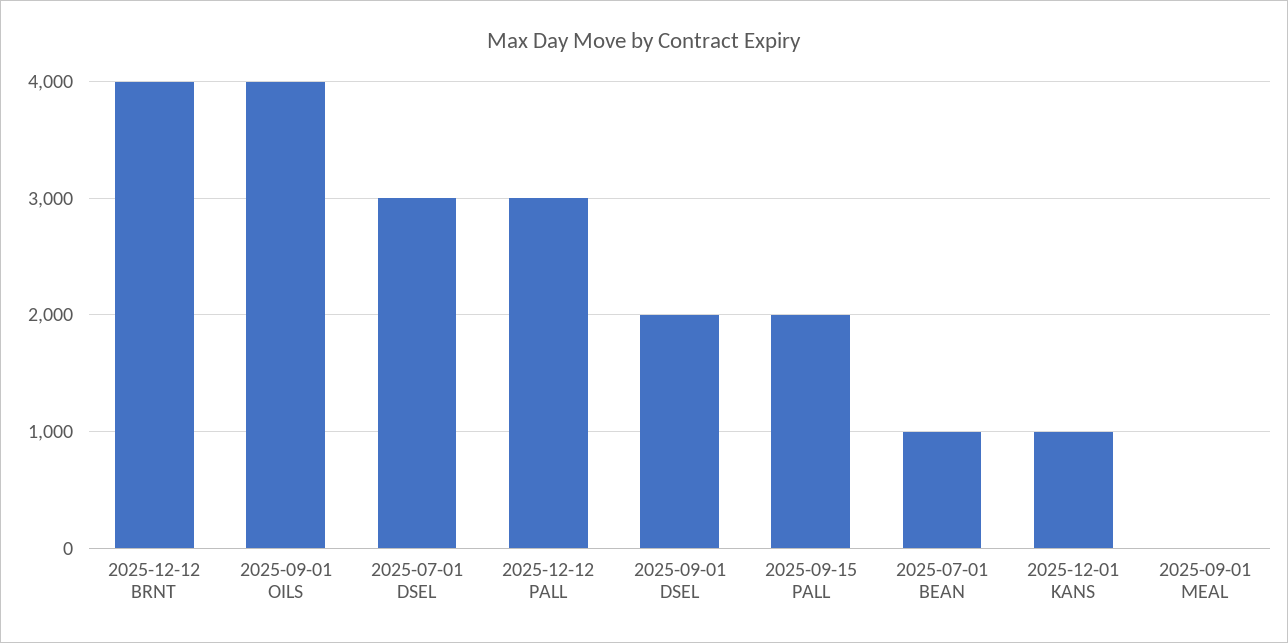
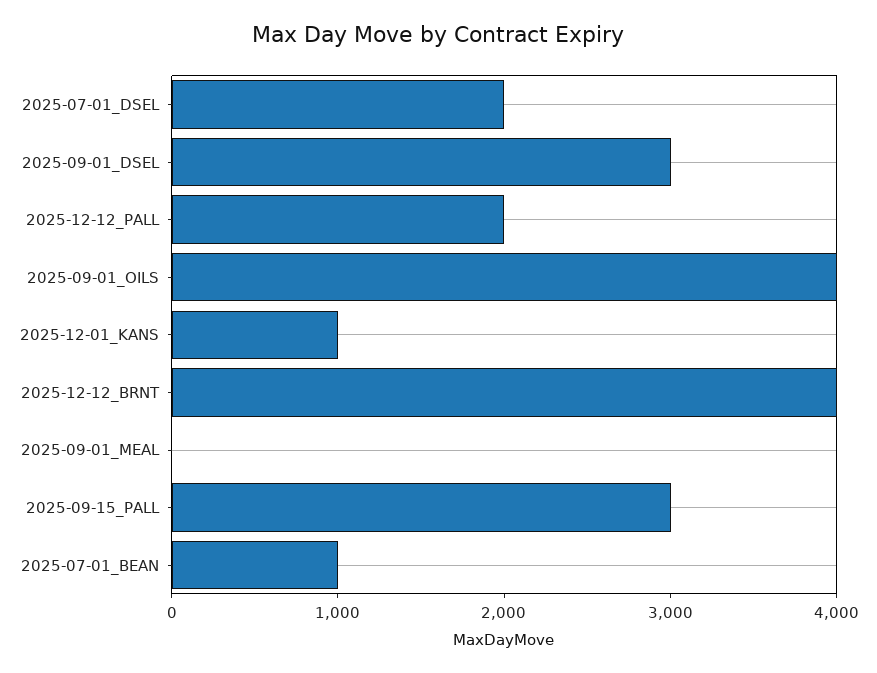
2025-07-01 DSEL: 3000 -> 2000
2025-12-12 PALL: 3000 -> 2000
2025-09-01 DSEL: 2000 -> 3000
2025-09-15 PALL: 2000 -> 3000

